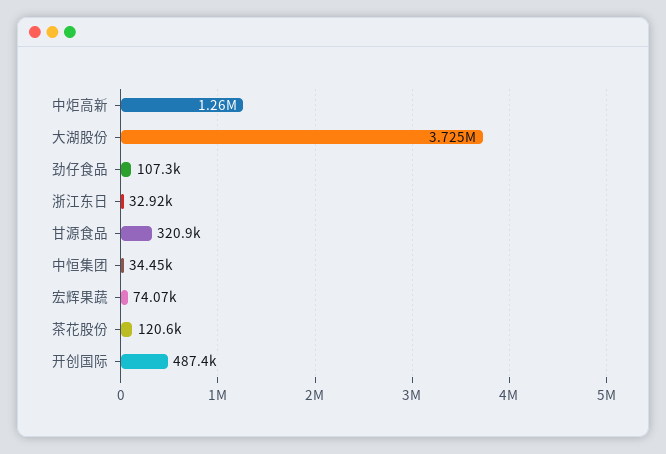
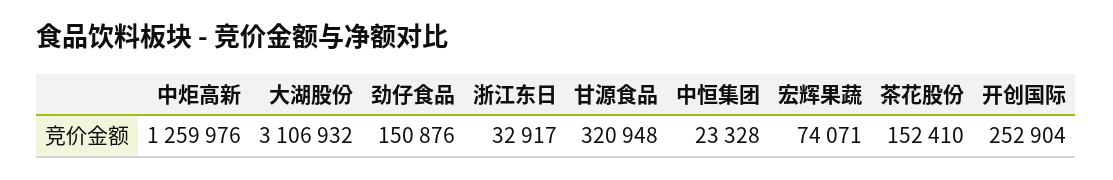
大湖股份: 3725000 -> 3106932
劲仔食品: 107300 -> 150876
中恒集团: 34450 -> 23328
茶花股份: 120600 -> 152410
开创国际: 487400 -> 252904

